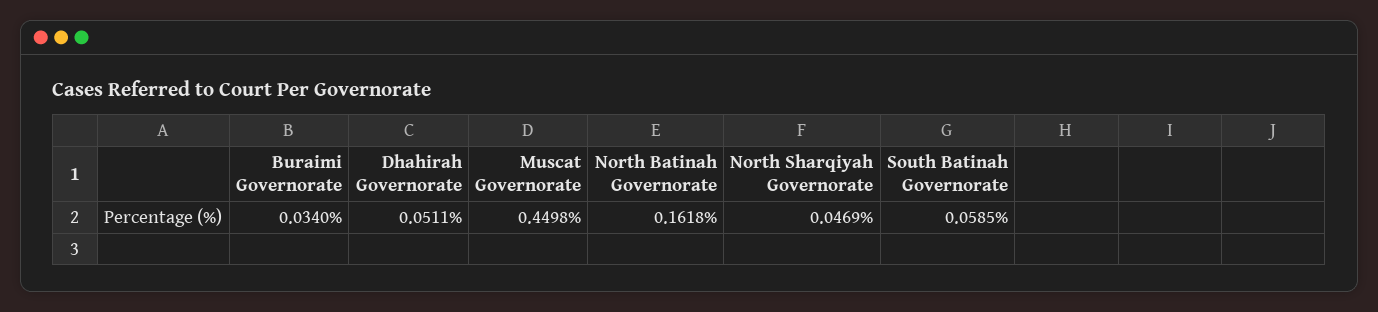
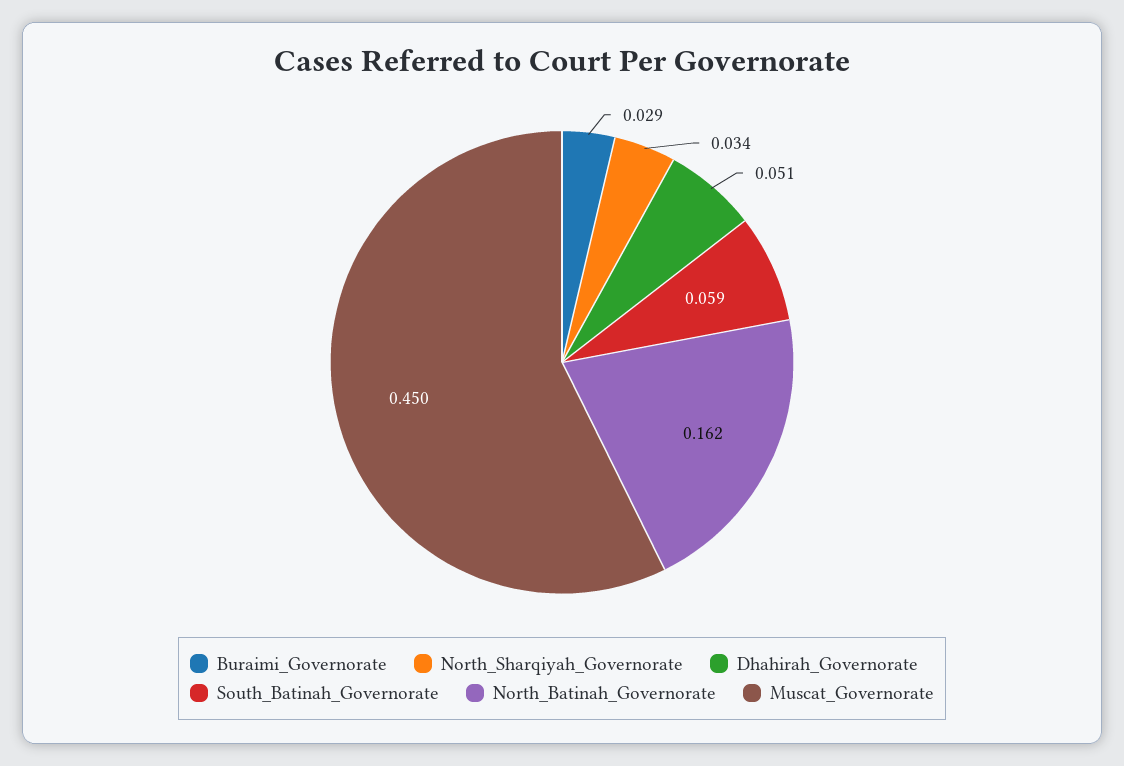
Buraimi Governorate: 0.034 -> 0.029
North Sharqiyah Governorate: 0.0469 -> 0.034

